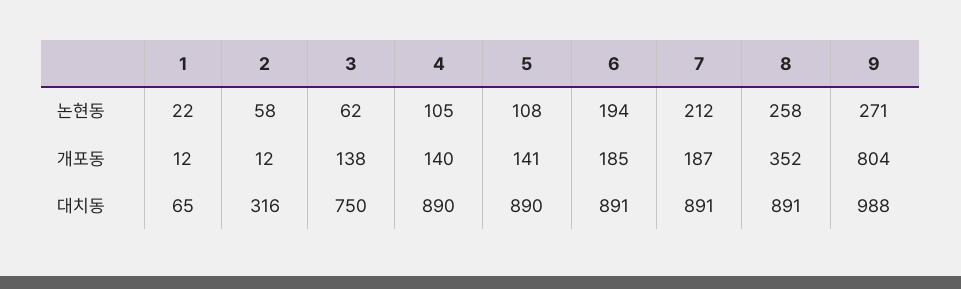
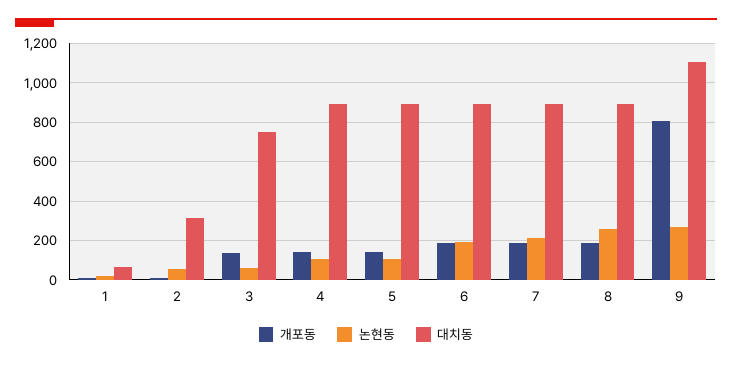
개포동, 8: 352 -> 200
대치동, 9: 988 -> 1100

